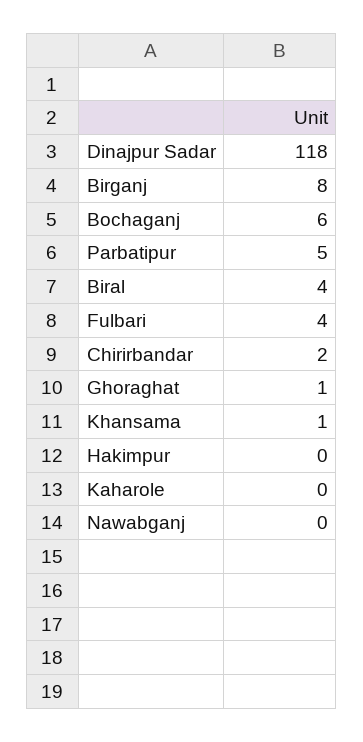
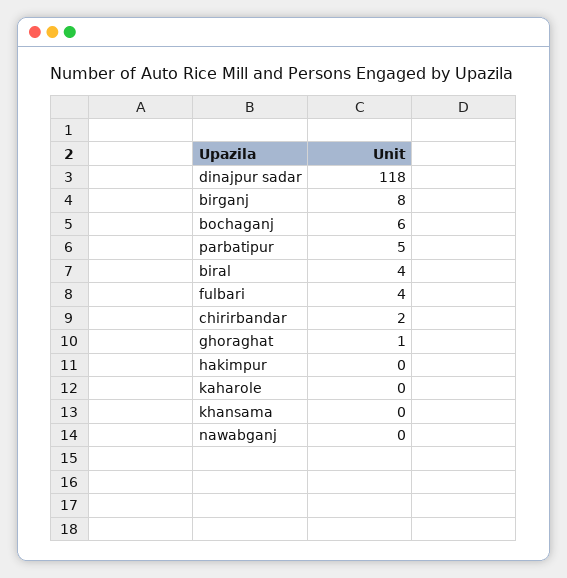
Khansama: 1 -> 0

